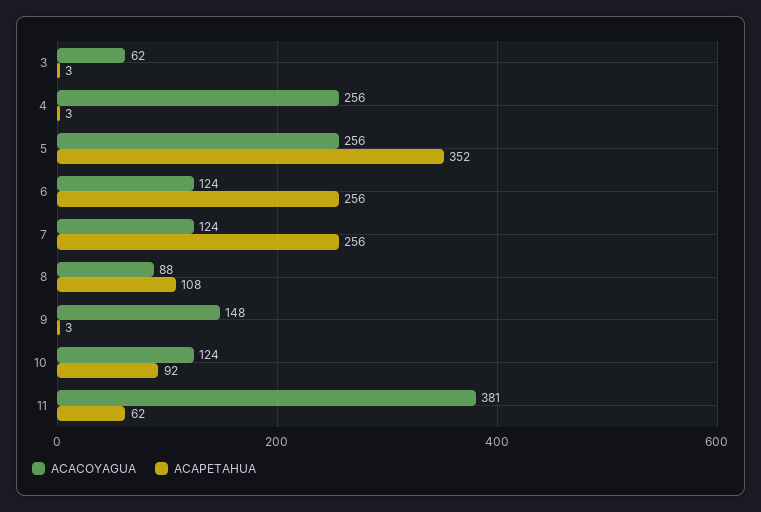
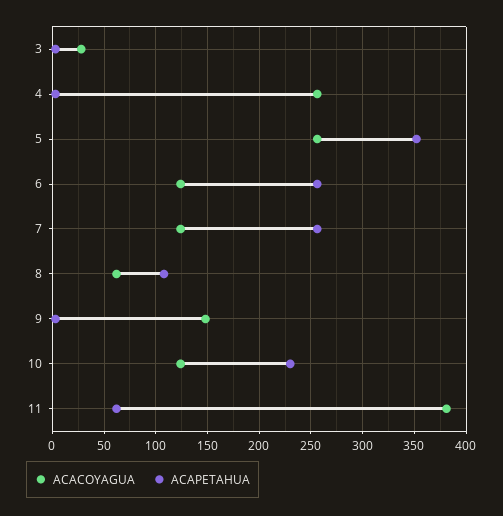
ACACOYAGUA, 3: 62 -> 30
ACACOYAGUA, 8: 88 -> 60
ACAPETAHUA, 10: 92 -> 230

